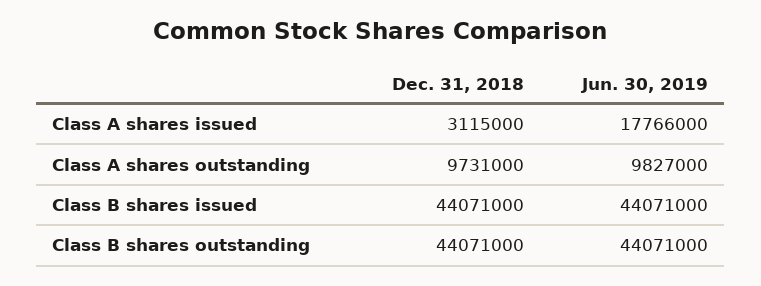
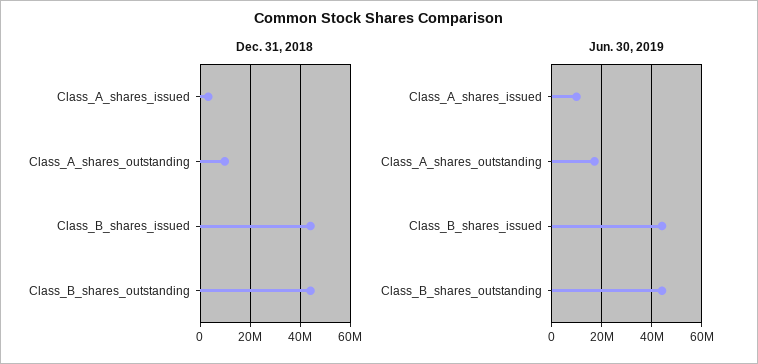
Jun. 30, 2019, Class A shares issued: 17766000 -> 10000000
Jun. 30, 2019, Class A shares outstanding: 9827000 -> 17500000

